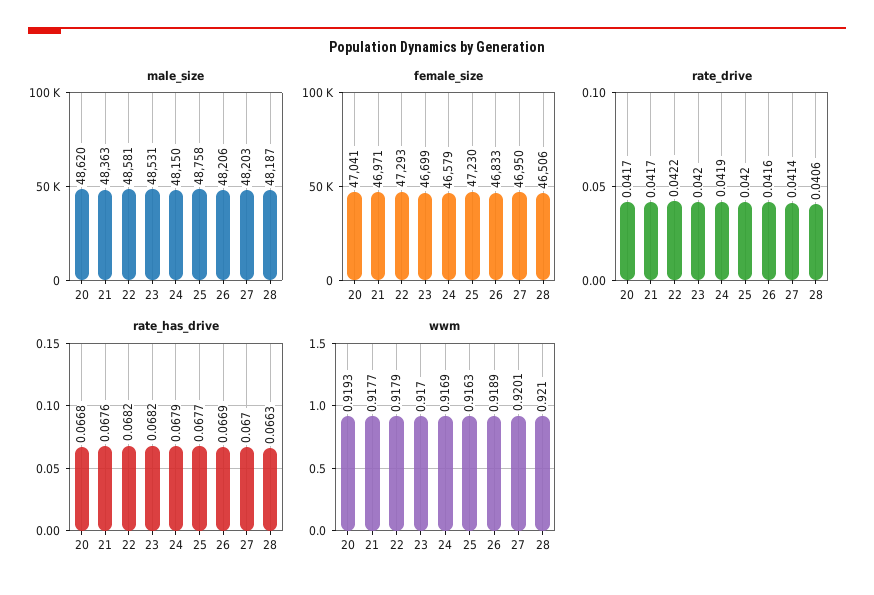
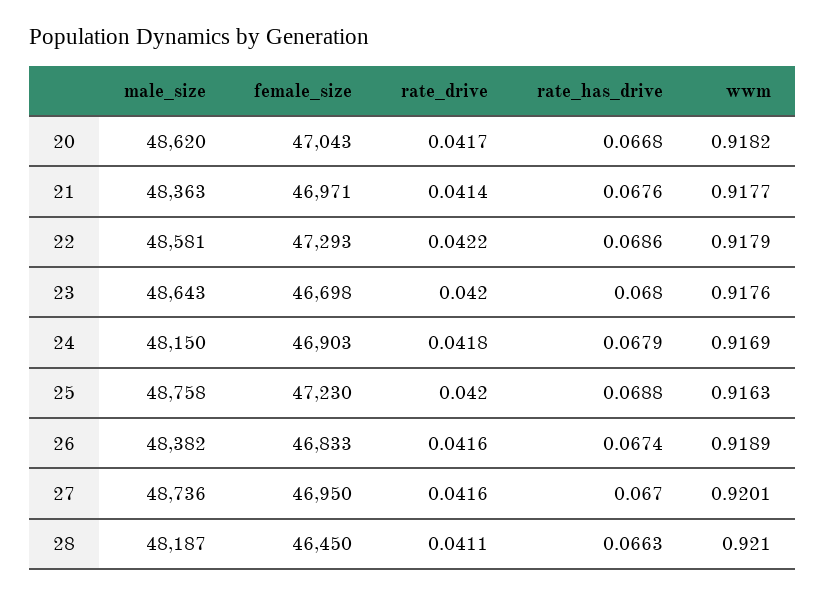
male_size, 23: 48531 -> 48643
male_size, 26: 48206 -> 48382
male_size, 27: 48203 -> 48736
female_size, 20: 47041 -> 47043
female_size, 23: 46699 -> 46698
female_size, 24: 46579 -> 46903
female_size, 28: 46506 -> 46450
rate_drive, 21: 0.0417 -> 0.0414
rate_drive, 24: 0.0419 -> 0.0418
rate_drive, 27: 0.0414 -> 0.0416
rate_drive, 28: 0.0406 -> 0.0411
rate_has_drive, 22: 0.0682 -> 0.0686
rate_has_drive, 23: 0.0682 -> 0.068
rate_has_drive, 25: 0.0677 -> 0.0688
rate_has_drive, 26: 0.0669 -> 0.0674
wwm, 20: 0.9193 -> 0.9182
wwm, 23: 0.917 -> 0.9176

